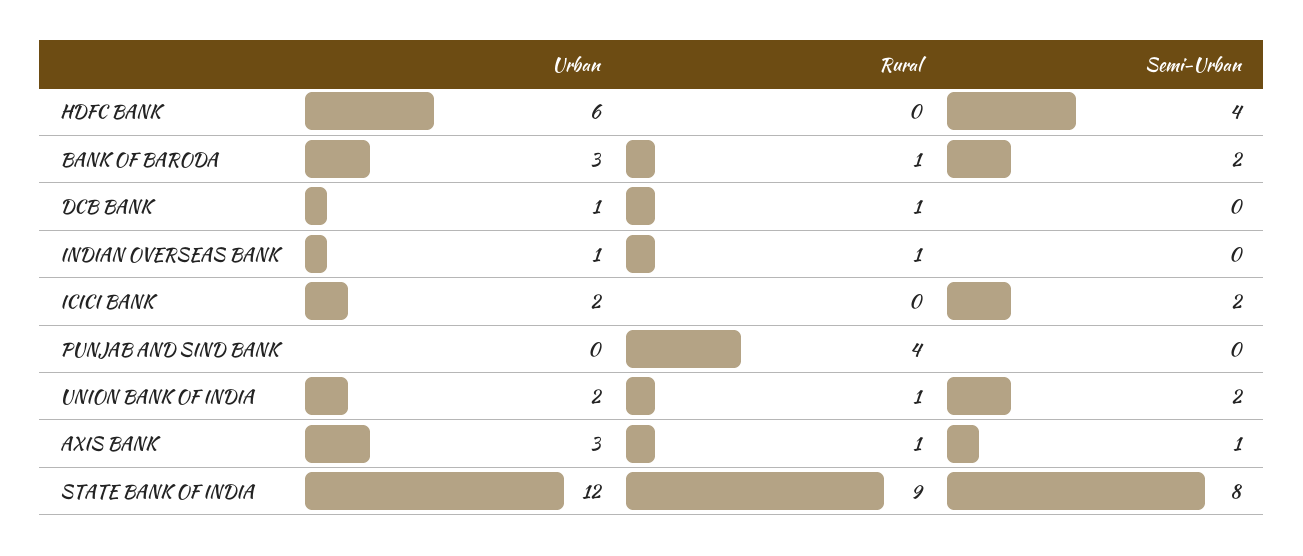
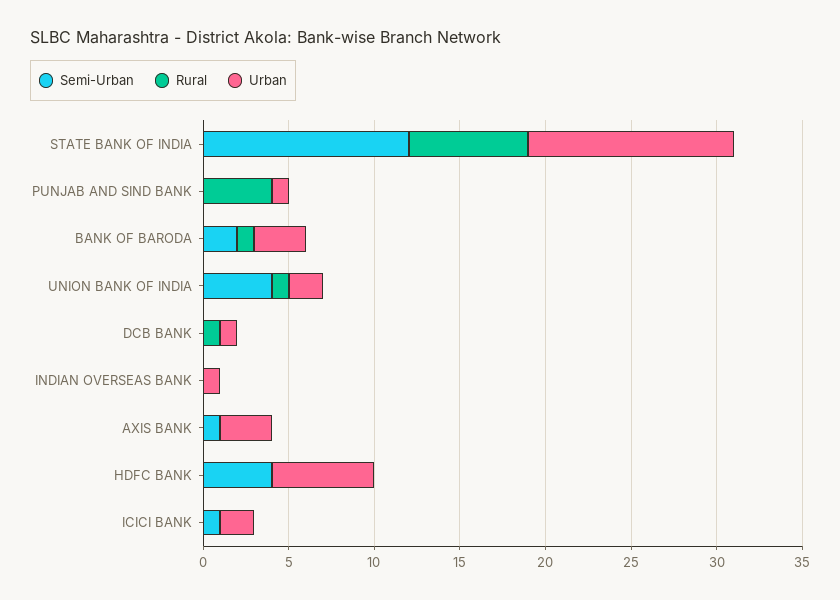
Rural, INDIAN OVERSEAS BANK: 1 -> 0
Semi-Urban, ICICI BANK: 2 -> 1
Urban, PUNJAB AND SIND BANK: 0 -> 1
Semi-Urban, UNION BANK OF INDIA: 2 -> 4
Rural, AXIS BANK: 1 -> 0
Rural, STATE BANK OF INDIA: 9 -> 7
Semi-Urban, STATE BANK OF INDIA: 8 -> 12

